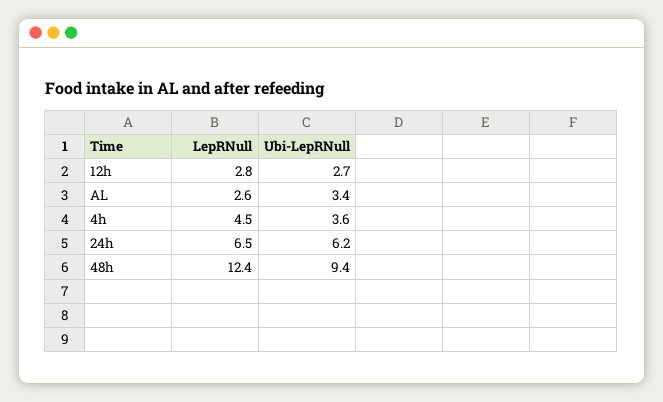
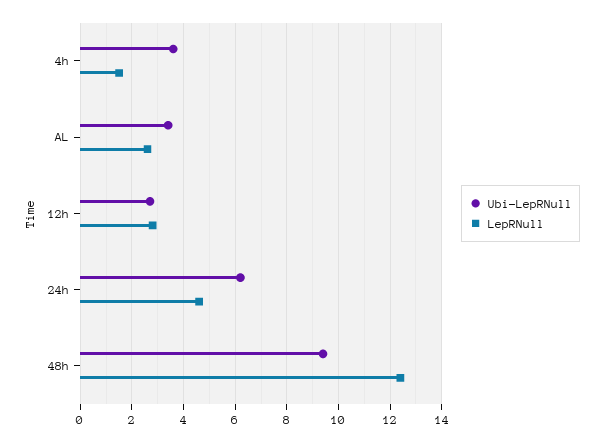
LepRNull, 4h: 4.5 -> 1.5
LepRNull, 24h: 6.5 -> 4.5

